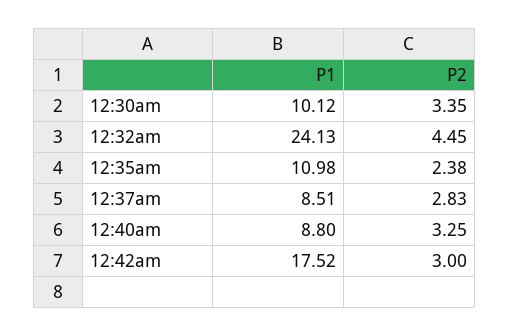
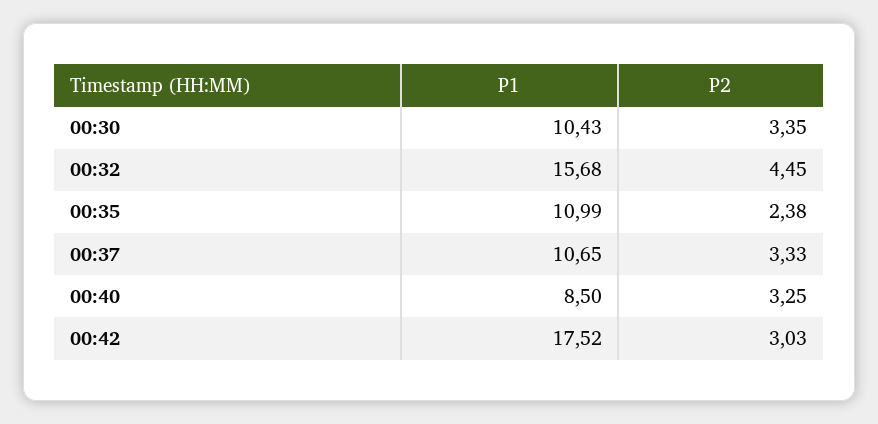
P1, 12:30am: 10.12 -> 10.43
P1, 12:32am: 24.13 -> 15.68
P1, 12:35am: 10.98 -> 10.99
P1, 12:37am: 8.51 -> 10.65
P2, 12:37am: 2.83 -> 3.33
P1, 12:40am: 8.8 -> 8.5
P2, 12:42am: 3 -> 3.03

